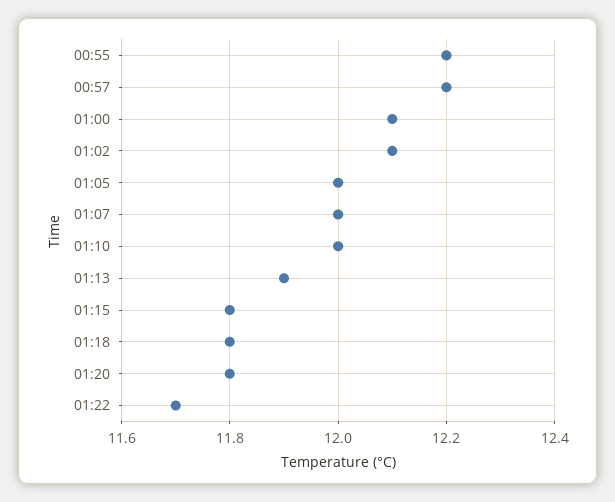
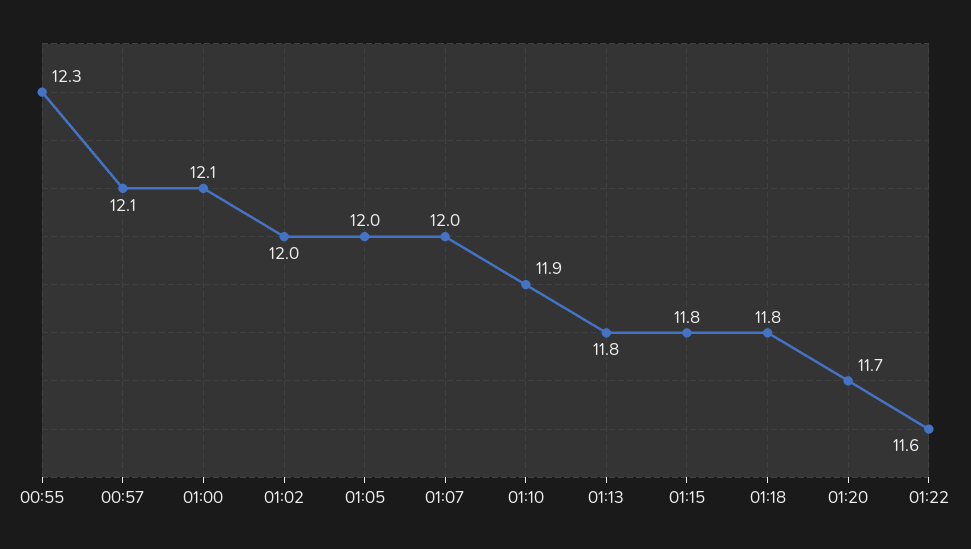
00:55: 12.2 -> 12.3
00:57: 12.2 -> 12.1
01:02: 12.1 -> 12
01:10: 12 -> 11.9
01:13: 11.9 -> 11.8
01:20: 11.8 -> 11.7
01:22: 11.7 -> 11.6

